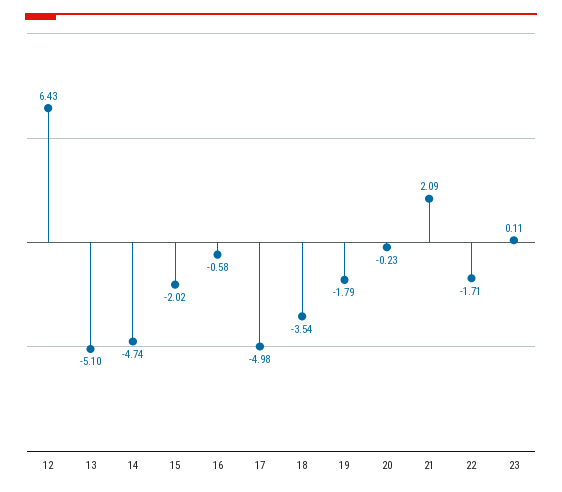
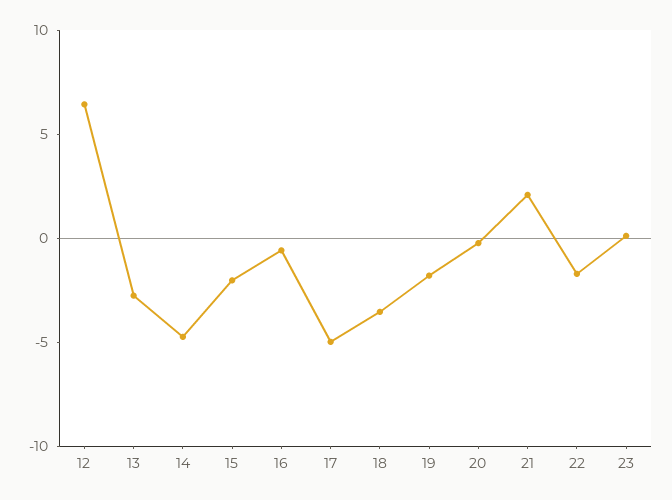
13: -5.1 -> -3

